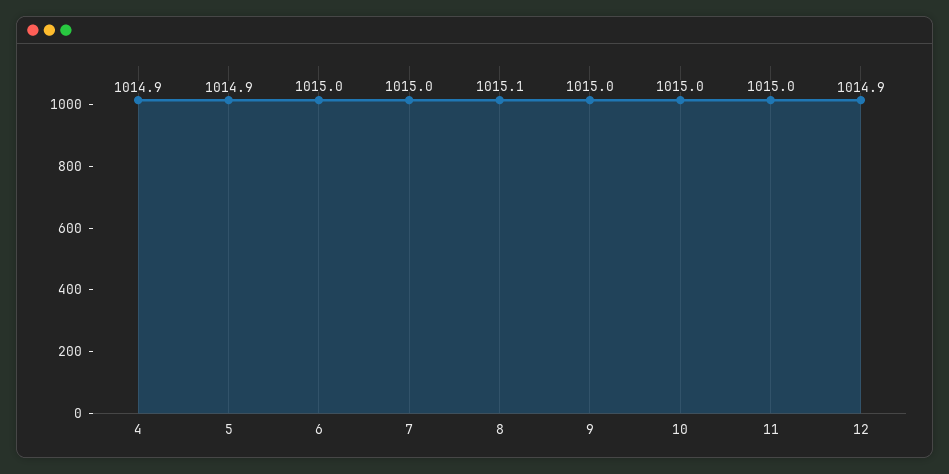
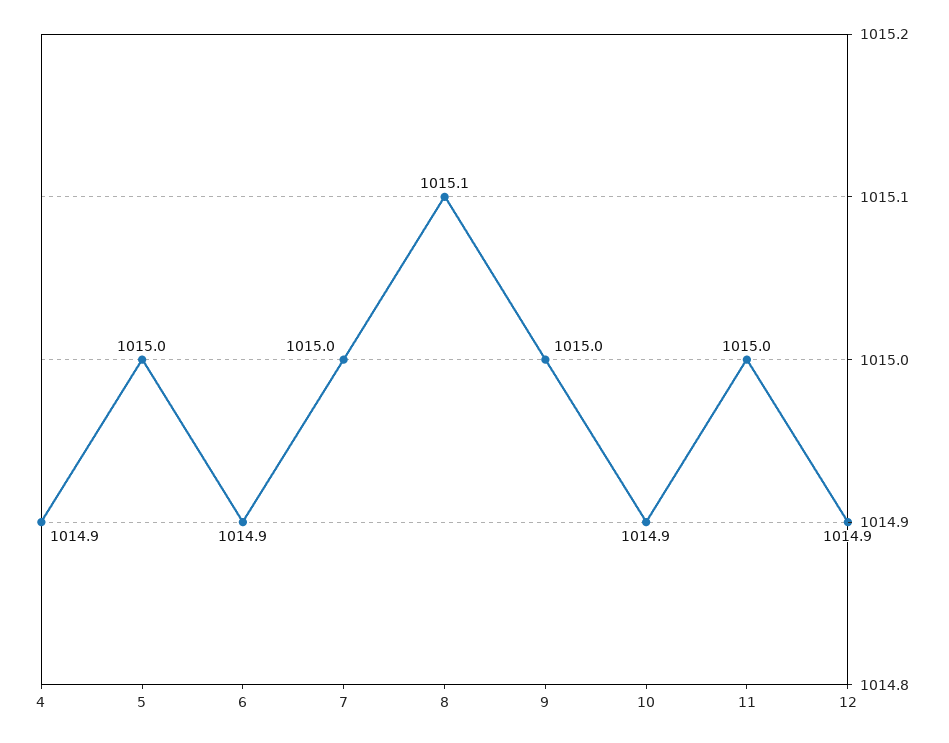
5: 1014.9 -> 1015
6: 1015 -> 1014.9
10: 1015 -> 1014.9

